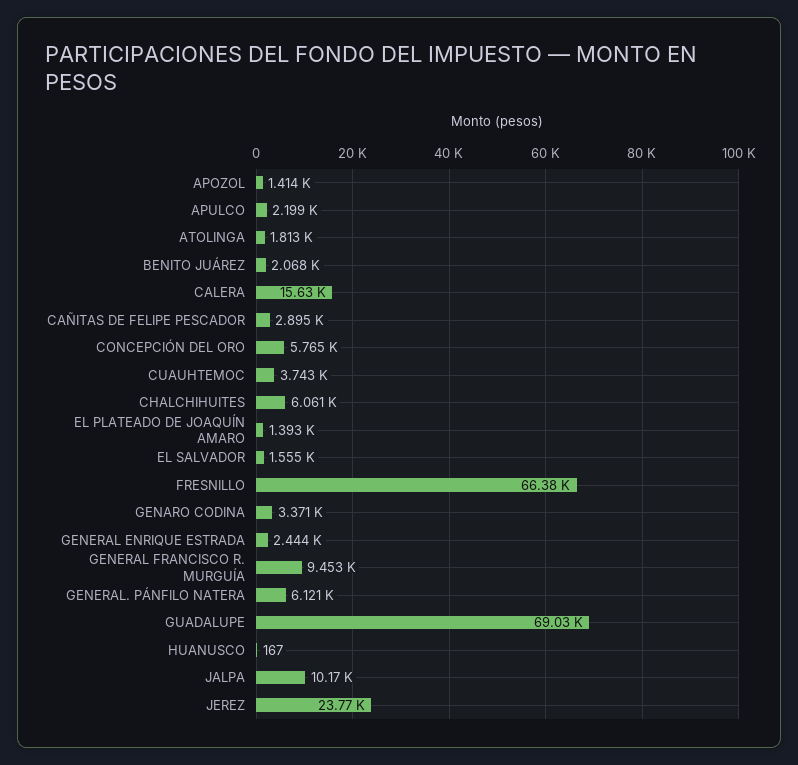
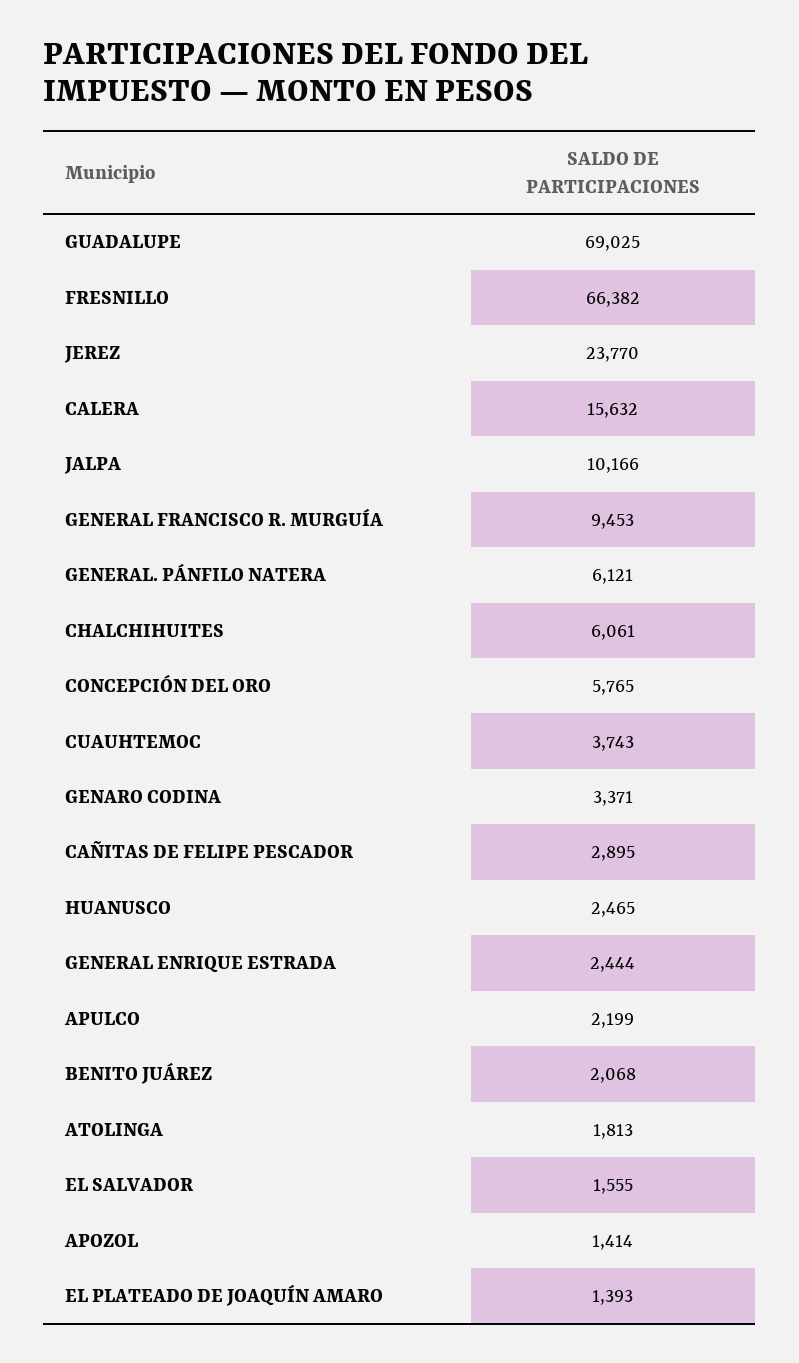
HUANUSCO: 167 -> 2465

